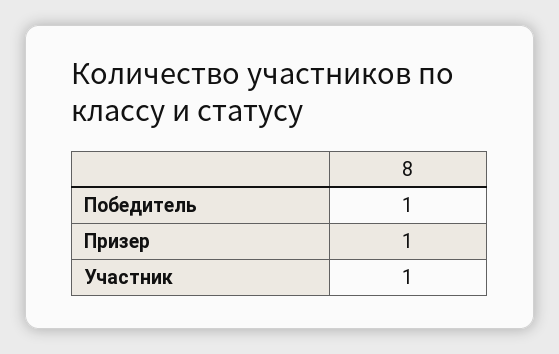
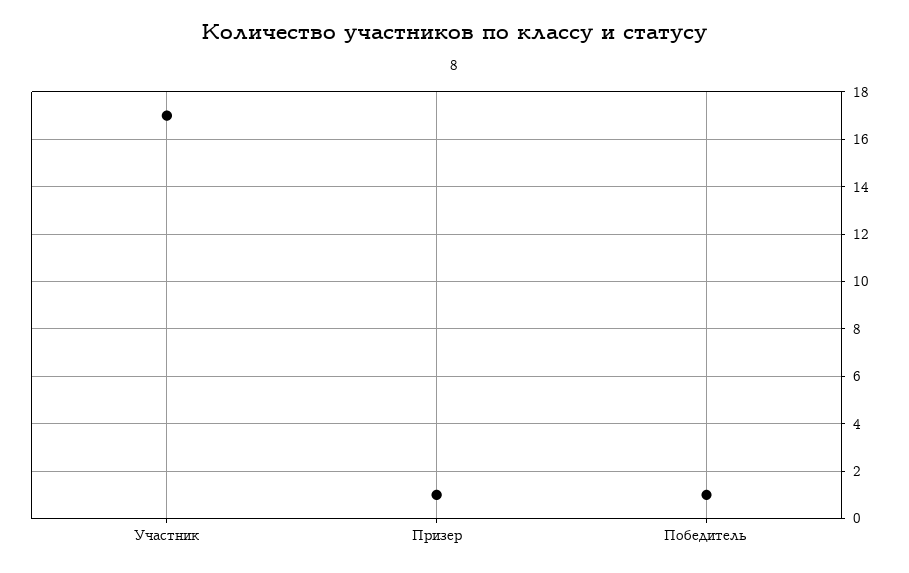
Участник: 1 -> 17

